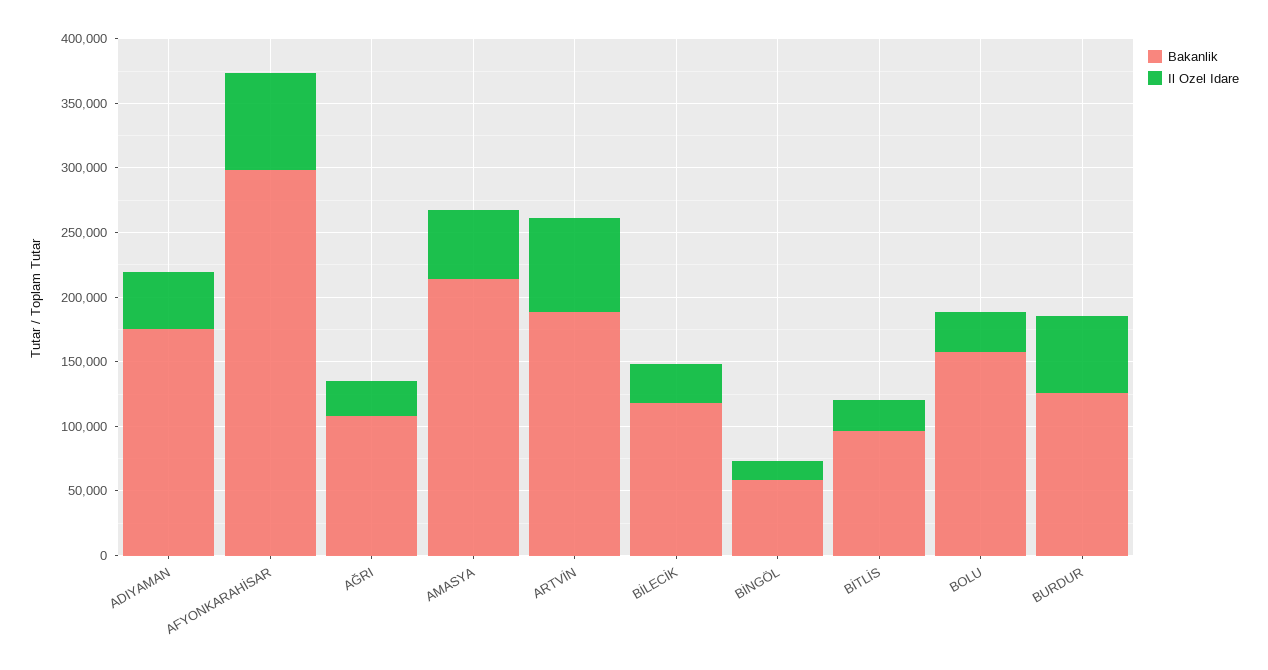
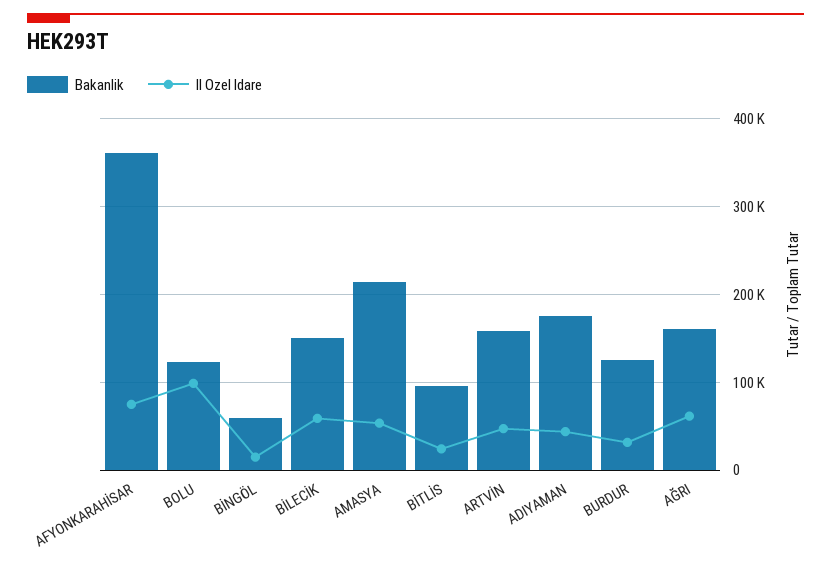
Bakanlik, AFYONKARAHİSAR: 300000 -> 360000
Bakanlik, AĞRI: 110000 -> 160000
Il Ozel Idare, AĞRI: 30000 -> 60000
Bakanlik, ARTVİN: 190000 -> 160000
Il Ozel Idare, ARTVİN: 70000 -> 50000
Bakanlik, BİLECİK: 120000 -> 150000
Il Ozel Idare, BİLECİK: 30000 -> 60000
Bakanlik, BOLU: 160000 -> 120000
Il Ozel Idare, BOLU: 30000 -> 100000
Il Ozel Idare, BURDUR: 60000 -> 30000

